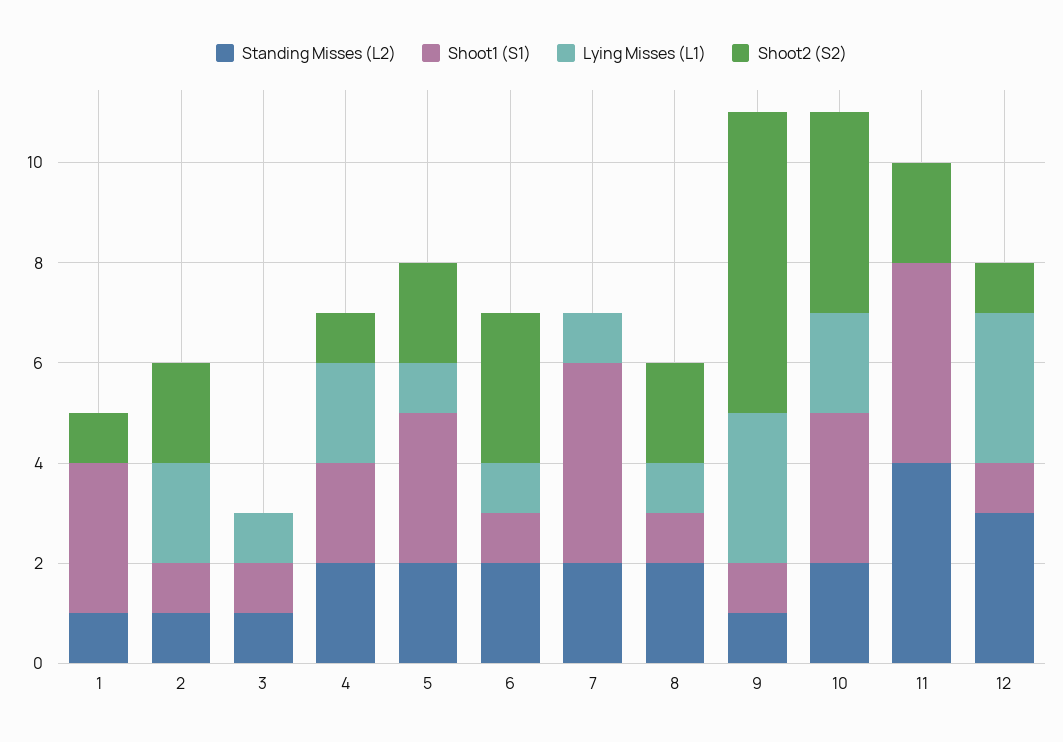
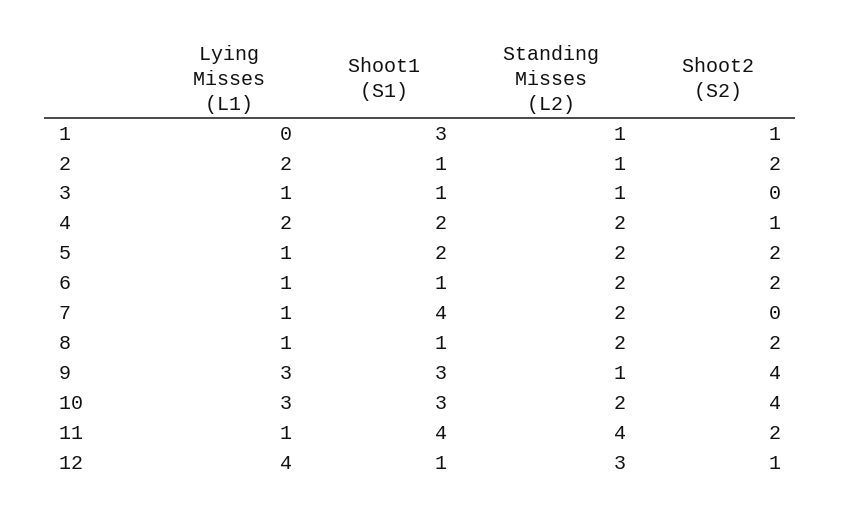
Shoot1 (S1), 5: 3 -> 2
Shoot2 (S2), 6: 3 -> 2
Shoot1 (S1), 9: 1 -> 3
Shoot2 (S2), 9: 6 -> 4
Lying Misses (L1), 10: 2 -> 3
Lying Misses (L1), 11: 0 -> 1
Lying Misses (L1), 12: 3 -> 4

